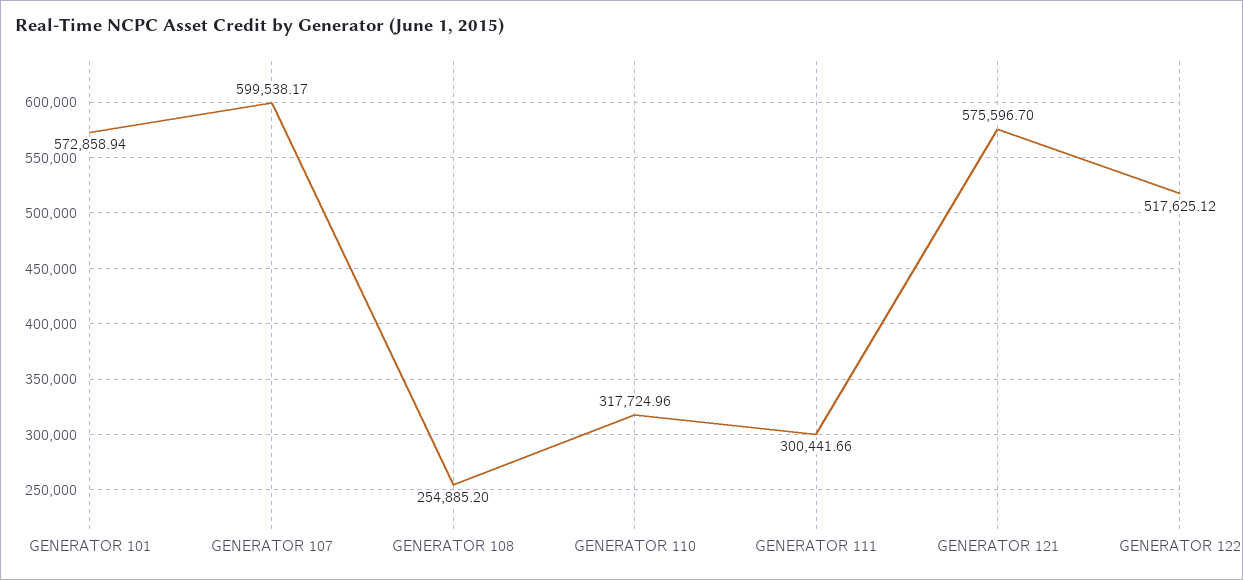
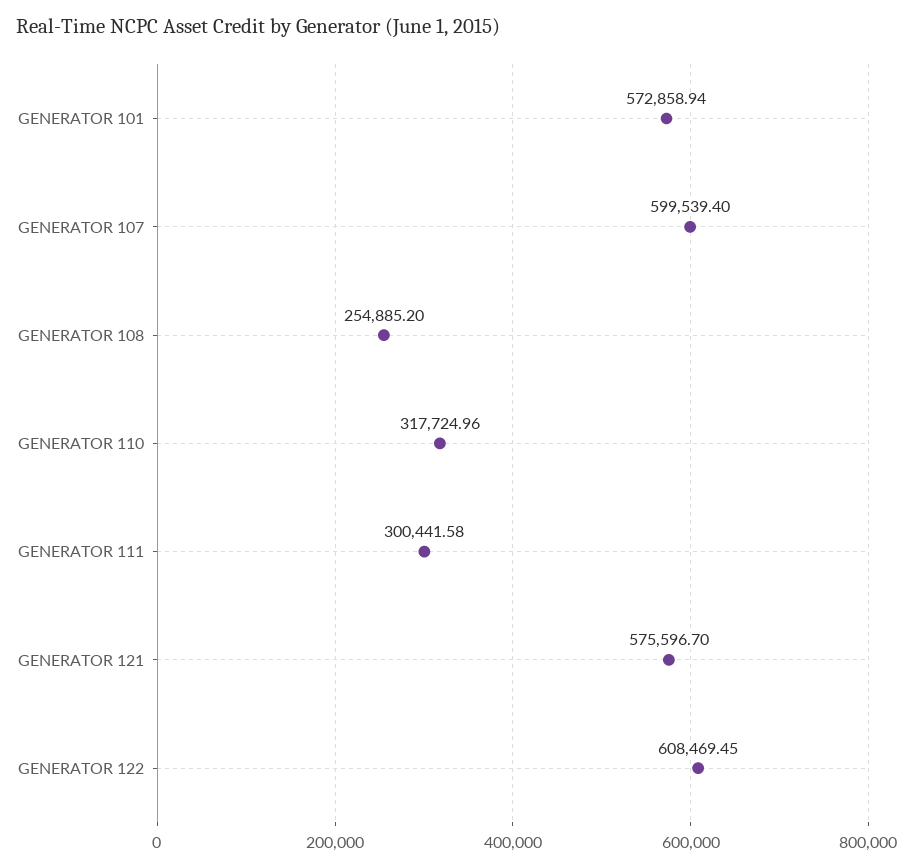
GENERATOR 107: 599538.17 -> 599539.4
GENERATOR 111: 300441.66 -> 300441.58
GENERATOR 122: 517625.12 -> 608469.45

